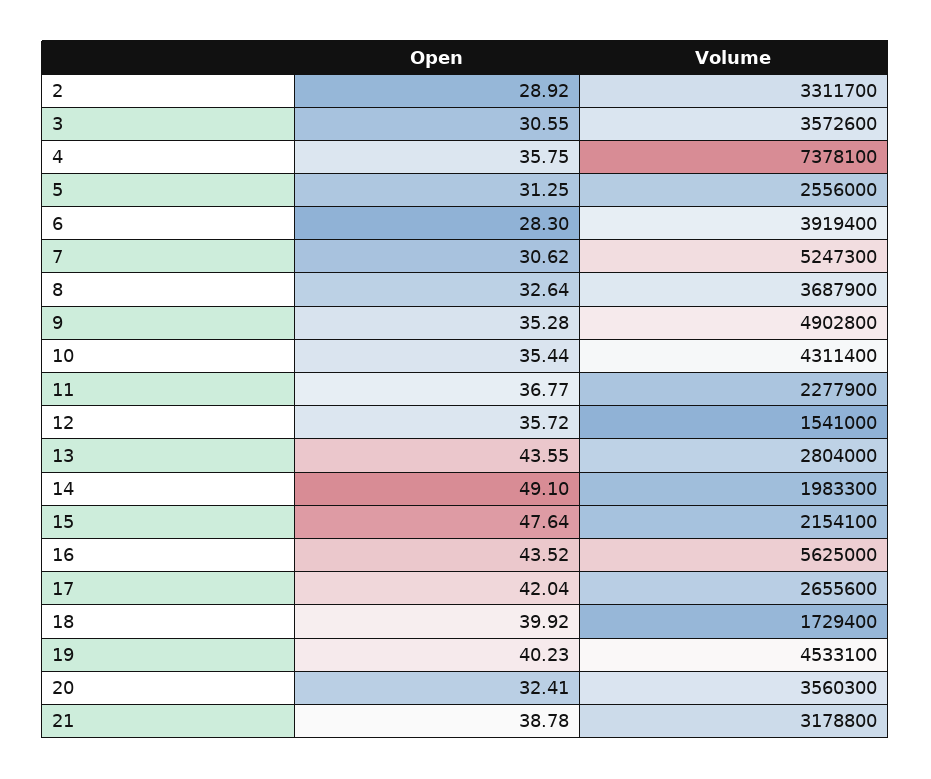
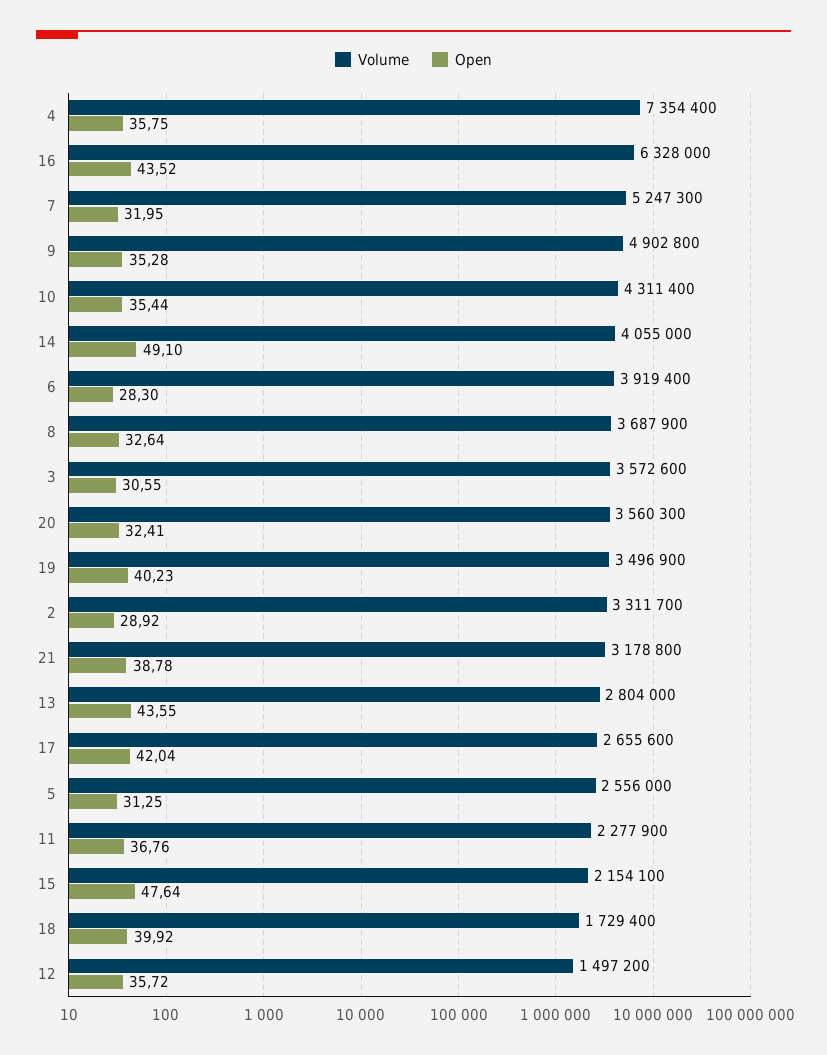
Volume, 4: 7378100 -> 7354400
Open, 7: 30.62 -> 31.95
Open, 11: 36.77 -> 36.76
Volume, 12: 1541000 -> 1497200
Volume, 14: 1983300 -> 4055000
Volume, 16: 5625000 -> 6328000
Volume, 19: 4533100 -> 3496900

